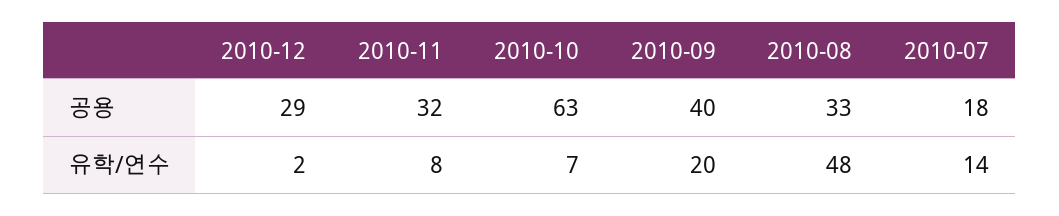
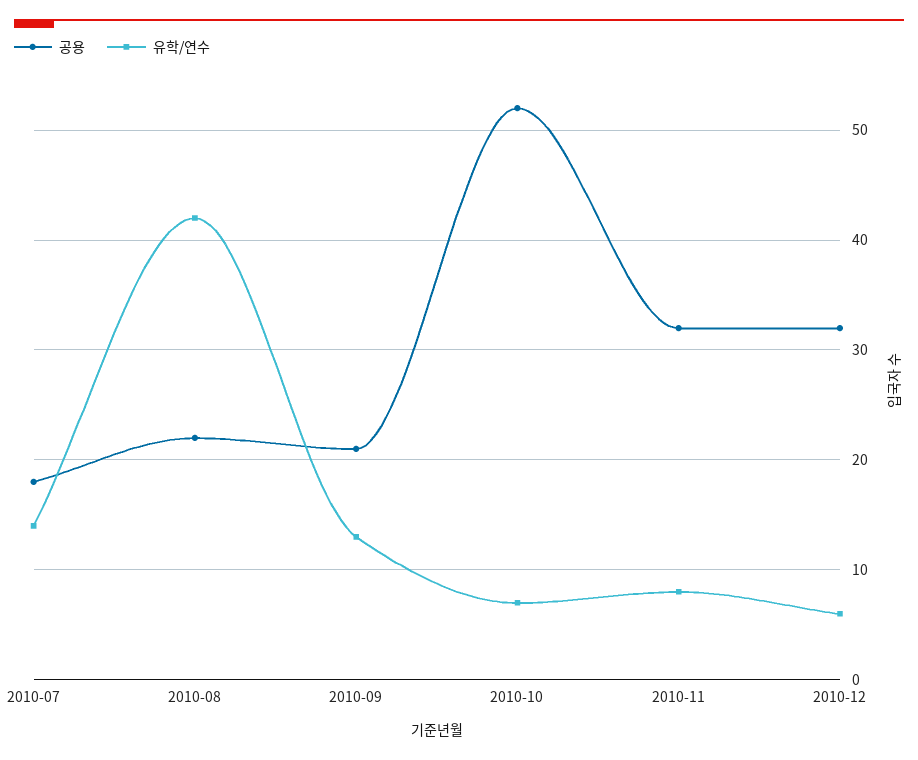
공용, 2010-12: 29 -> 32
공용, 2010-10: 63 -> 52
공용, 2010-09: 40 -> 21
공용, 2010-08: 33 -> 22
유학/연수, 2010-12: 2 -> 6
유학/연수, 2010-09: 20 -> 13
유학/연수, 2010-08: 48 -> 42

